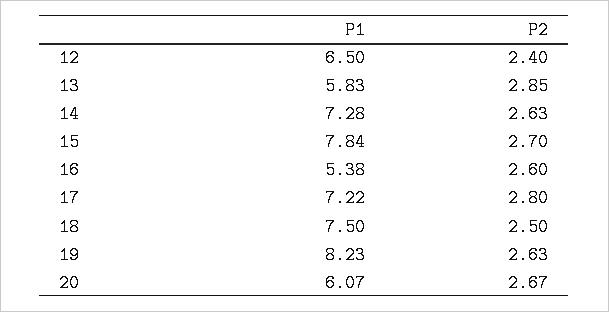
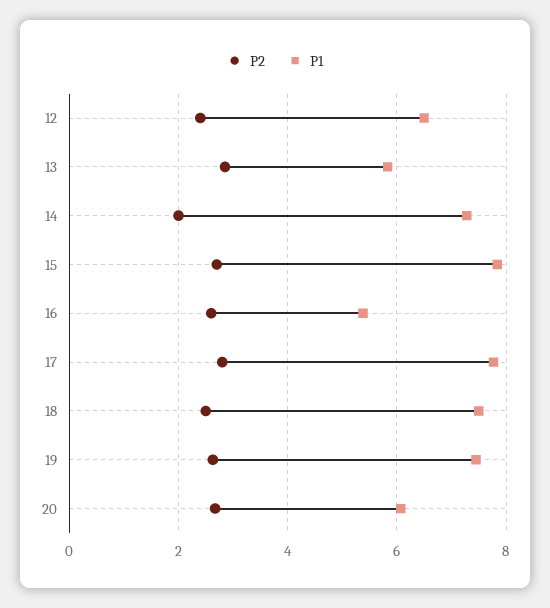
P2, 14: 2.63 -> 2
P1, 17: 7.22 -> 7.8
P1, 19: 8.23 -> 7.4

